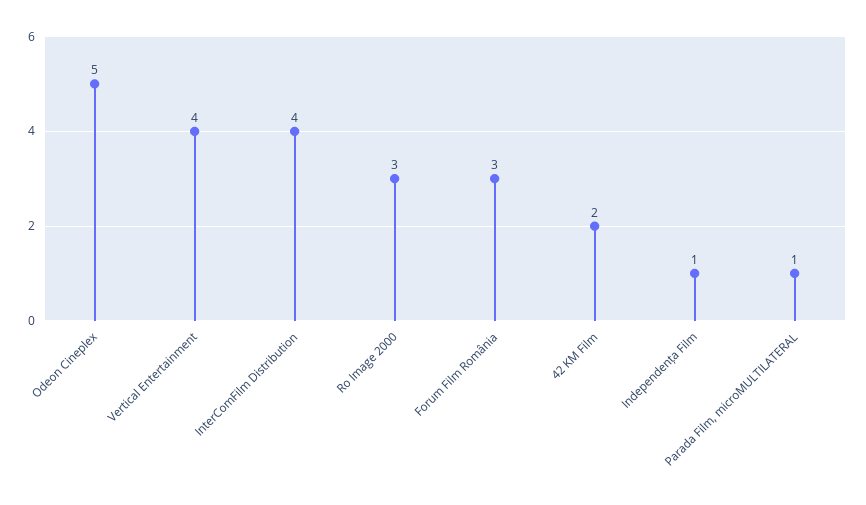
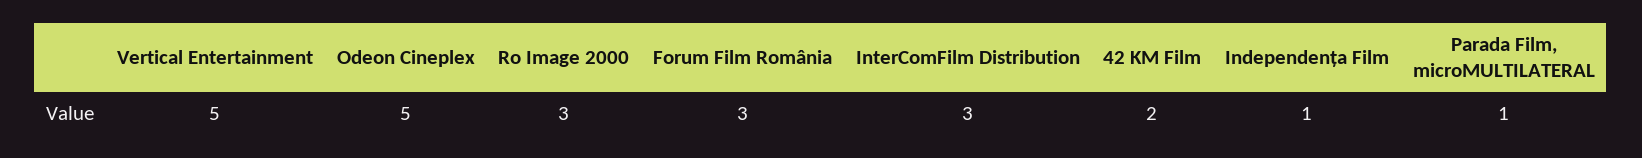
Vertical Entertainment: 4 -> 5
InterComFilm Distribution: 4 -> 3

